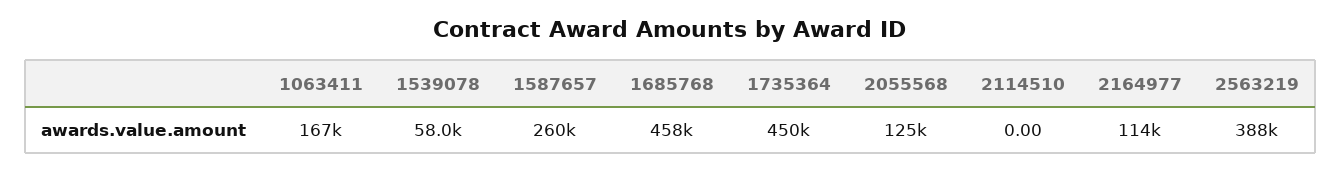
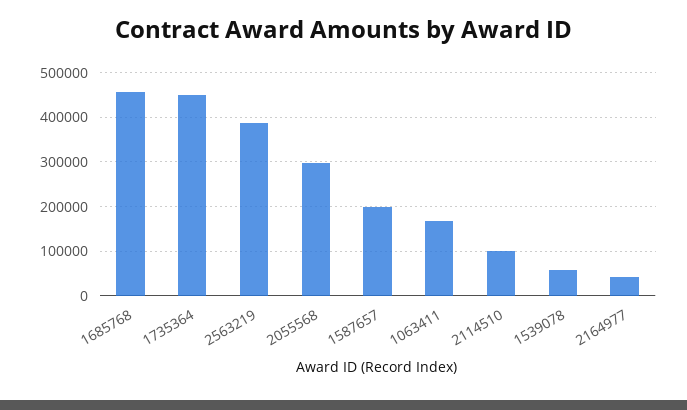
1587657: 260000 -> 200000
2055568: 125000 -> 300000
2114510: 0 -> 100000
2164977: 114000 -> 40000

